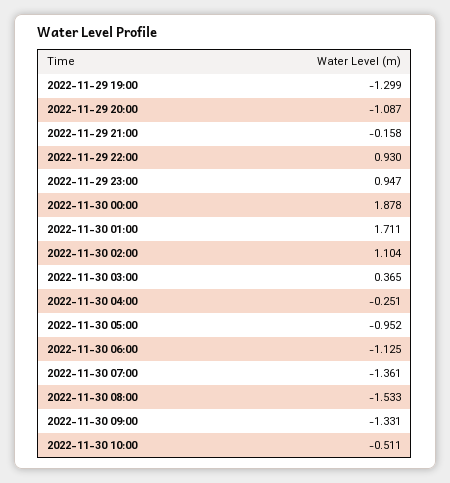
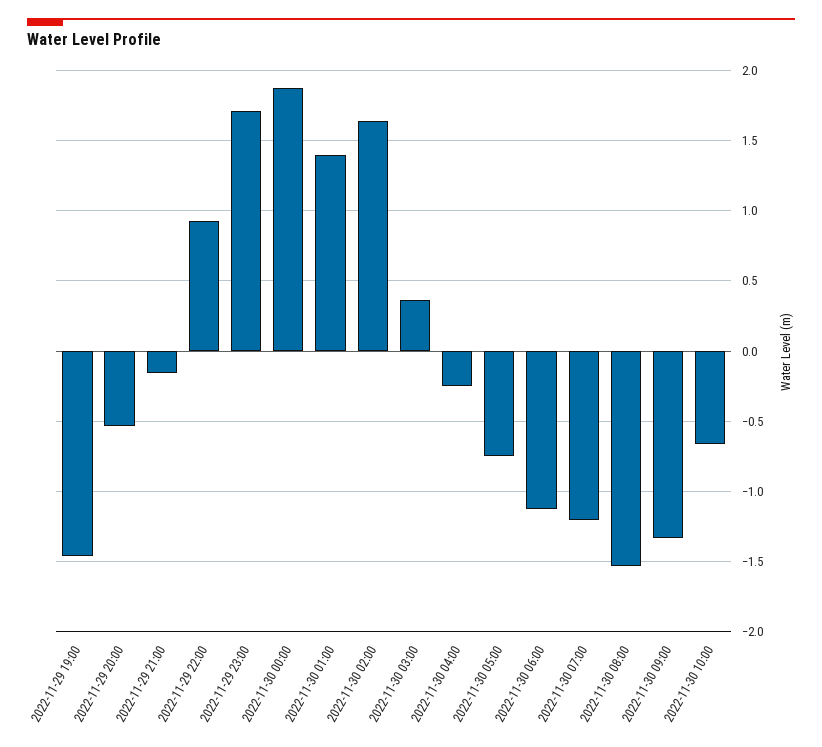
2022-11-29 19:00: -1.299 -> -1.45
2022-11-29 20:00: -1.087 -> -0.55
2022-11-29 23:00: 0.947 -> 1.7
2022-11-30 01:00: 1.711 -> 1.4
2022-11-30 02:00: 1.104 -> 1.65
2022-11-30 05:00: -0.952 -> -0.75
2022-11-30 07:00: -1.361 -> -1.2
2022-11-30 10:00: -0.511 -> -0.65

